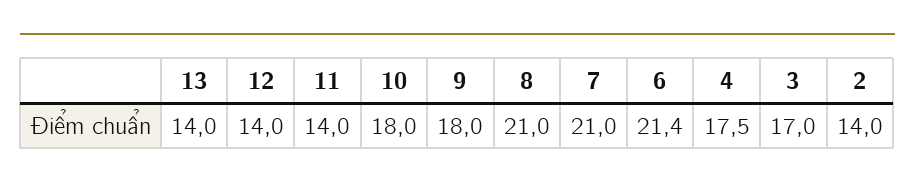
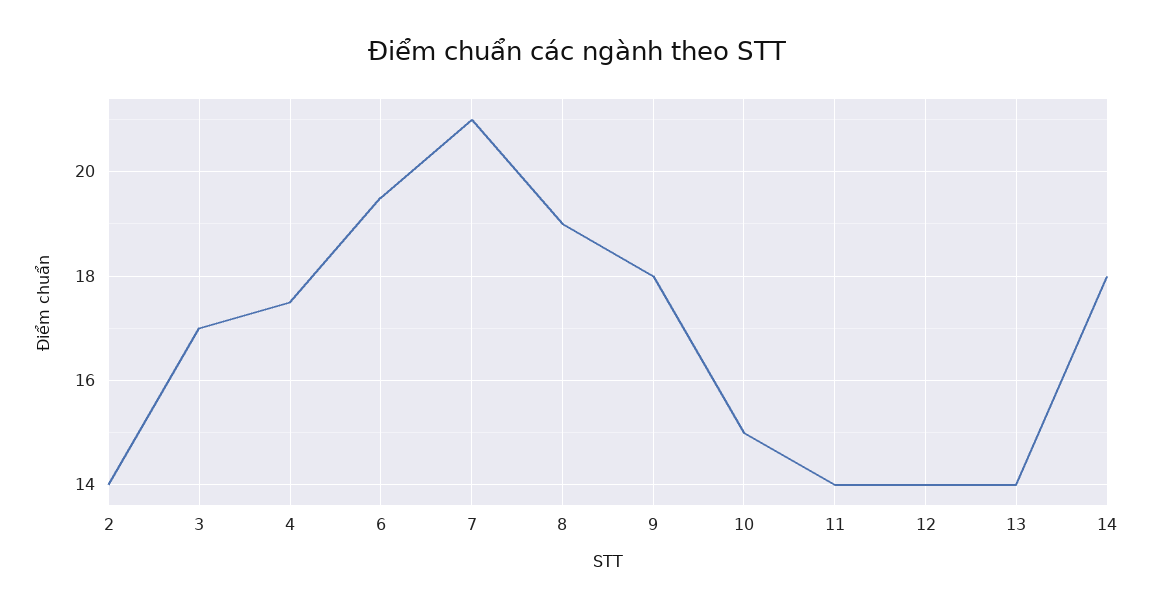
10: 18 -> 15
8: 21 -> 19
6: 21.4 -> 19.5
14: none -> 18

